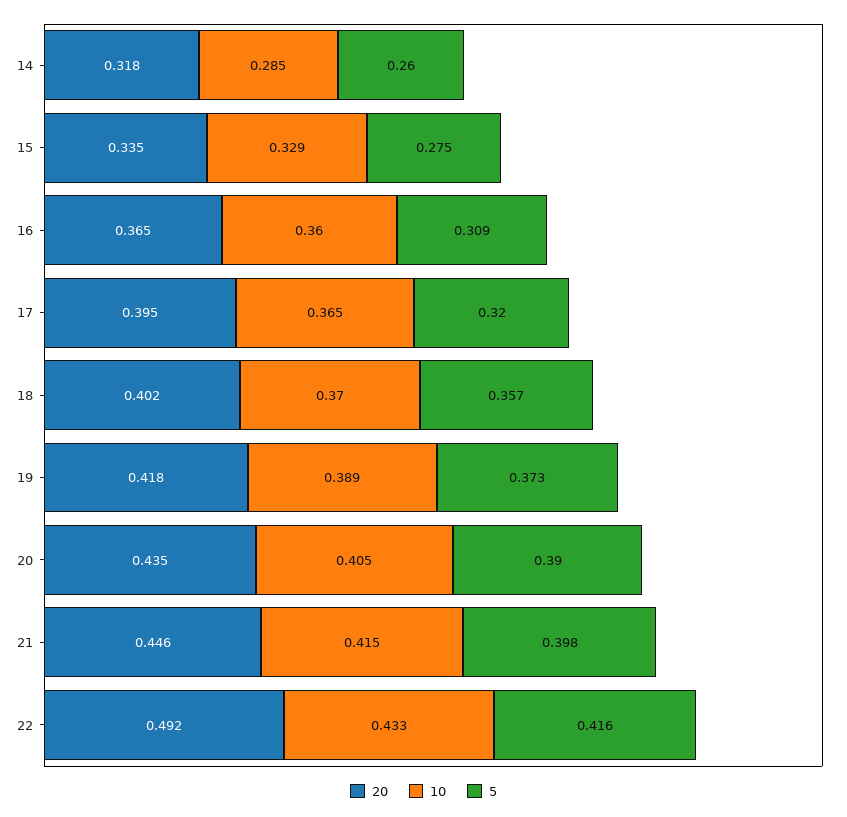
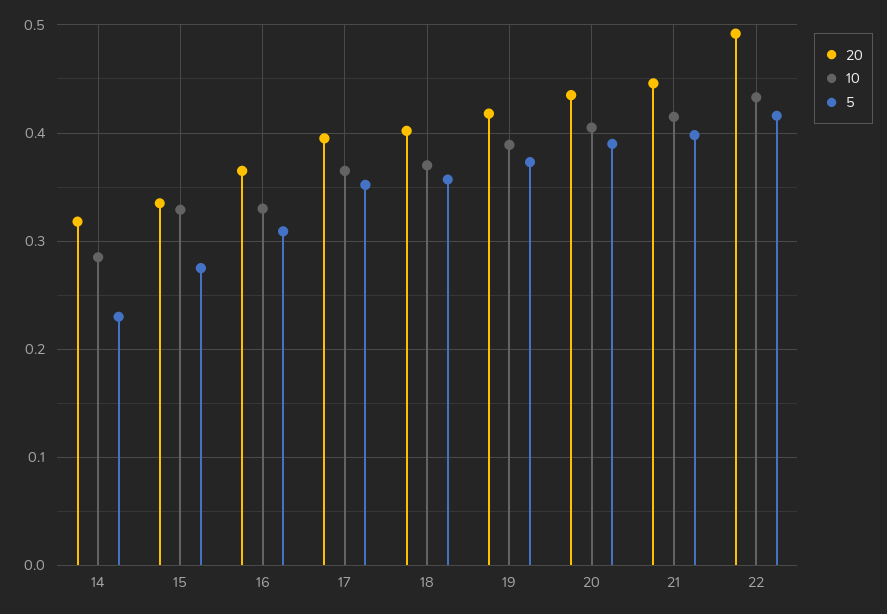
5, 14: 0.26 -> 0.23
10, 16: 0.36 -> 0.33
5, 17: 0.32 -> 0.35

